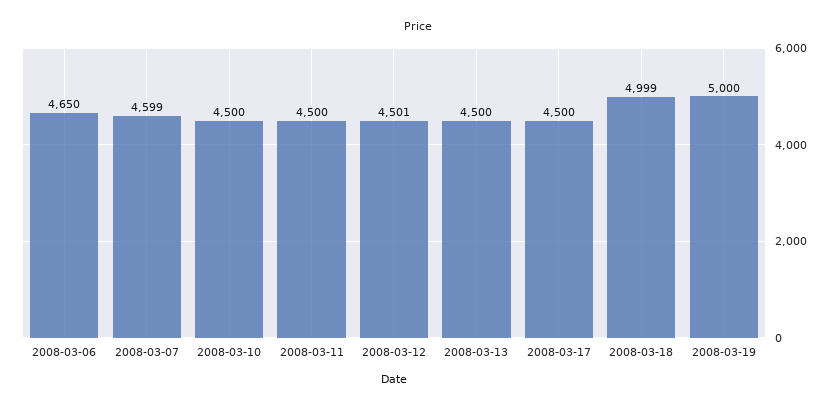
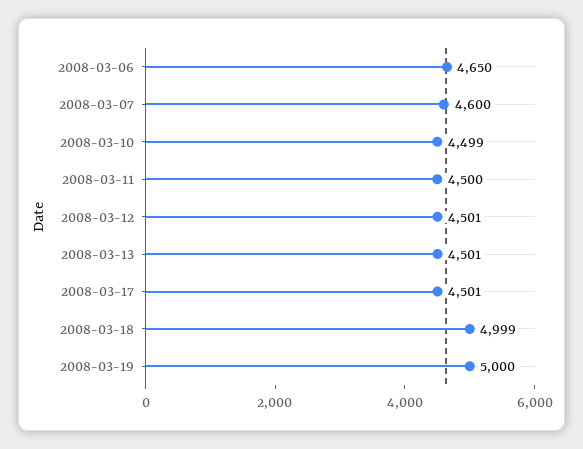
2008-03-07: 4599 -> 4600
2008-03-10: 4500 -> 4499
2008-03-13: 4500 -> 4501
2008-03-17: 4500 -> 4501

